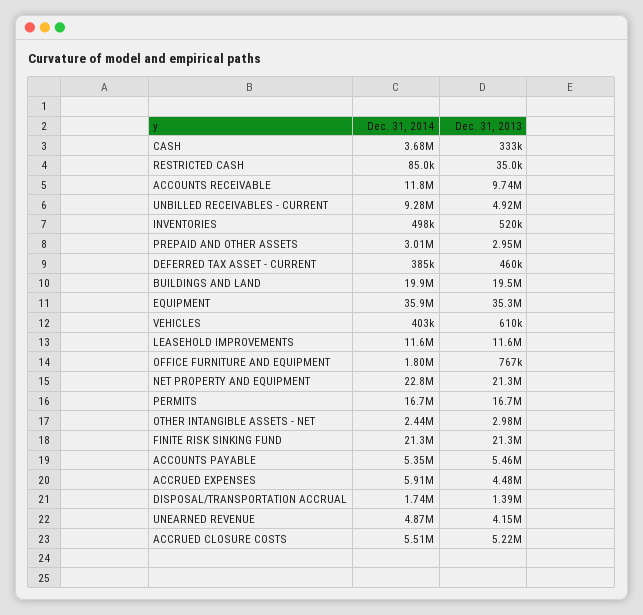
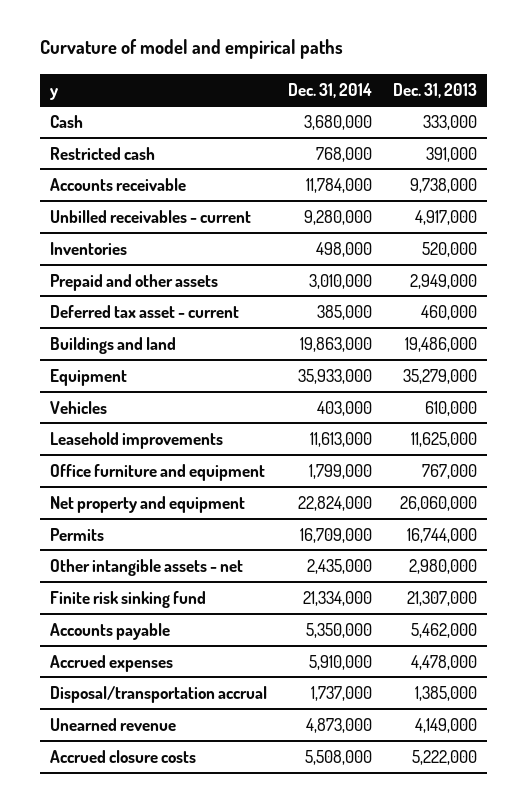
Dec. 31, 2014, RESTRICTED CASH: 85000 -> 768000
Dec. 31, 2013, RESTRICTED CASH: 35000 -> 391000
Dec. 31, 2013, NET PROPERTY AND EQUIPMENT: 21300000 -> 26060000

